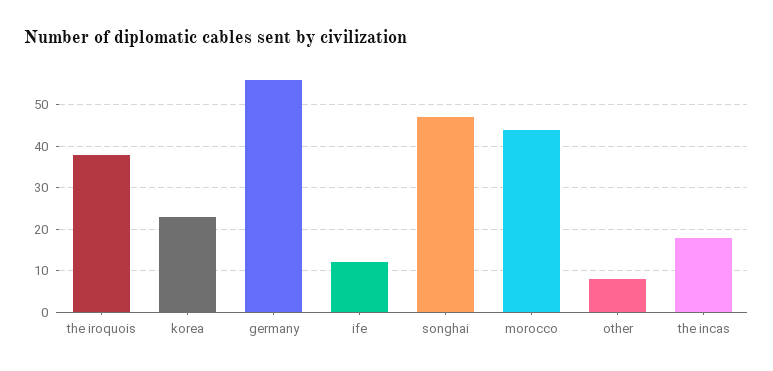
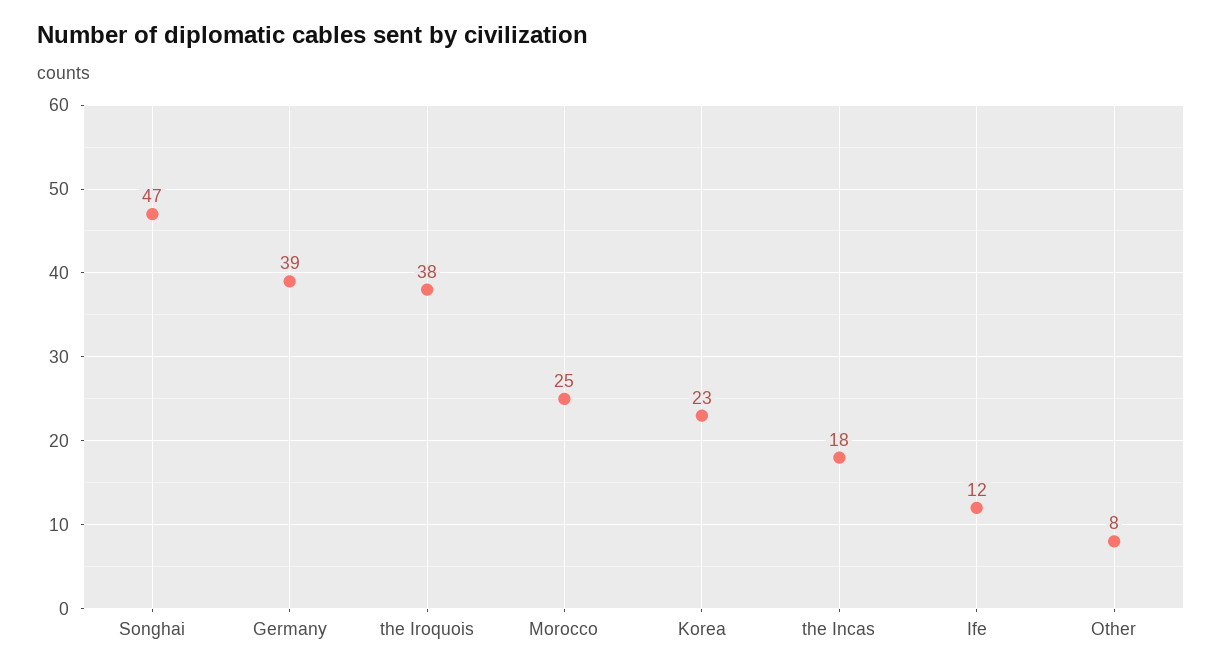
germany: 55 -> 39
morocco: 45 -> 25

